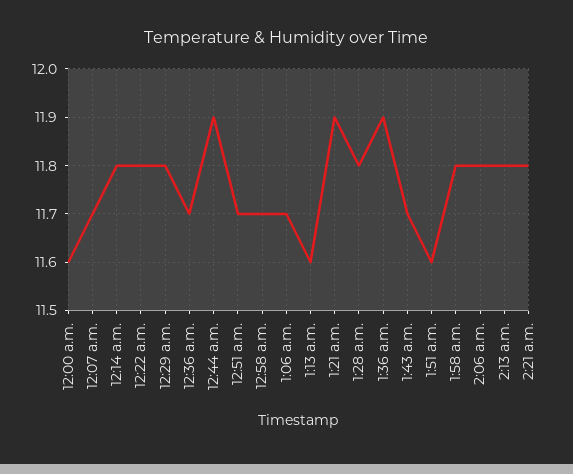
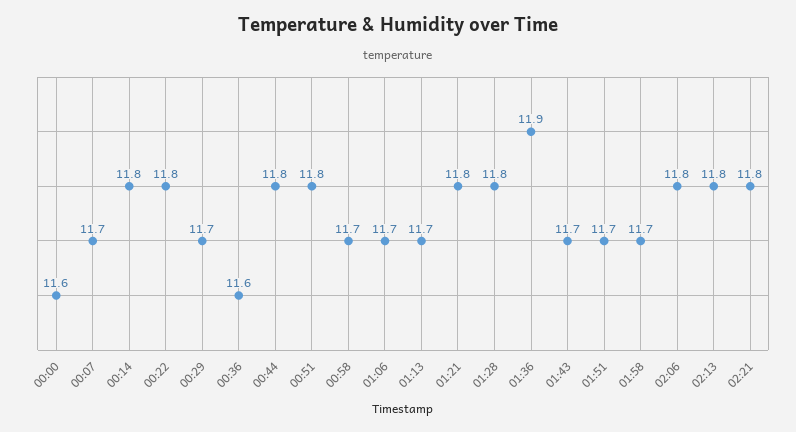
12:29 a.m.: 11.8 -> 11.7
12:36 a.m.: 11.7 -> 11.6
12:44 a.m.: 11.9 -> 11.8
12:51 a.m.: 11.7 -> 11.8
1:13 a.m.: 11.6 -> 11.7
1:21 a.m.: 11.9 -> 11.8
1:51 a.m.: 11.6 -> 11.7
1:58 a.m.: 11.8 -> 11.7

